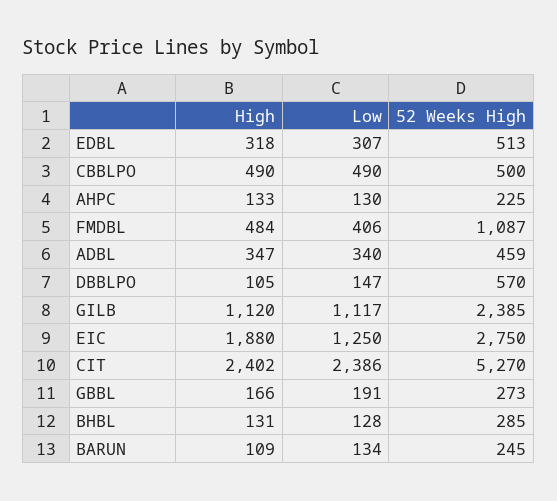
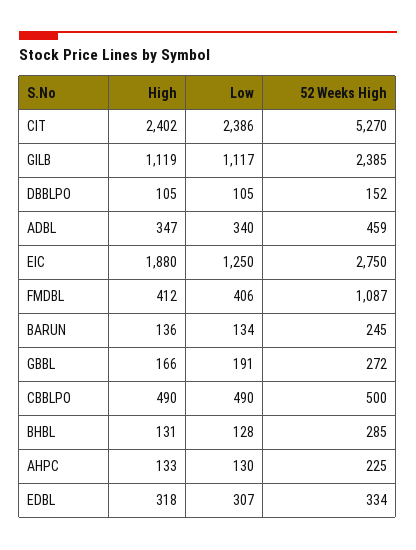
52 Weeks High, EDBL: 513 -> 334
High, FMDBL: 484 -> 412
Low, DBBLPO: 147 -> 105
52 Weeks High, DBBLPO: 570 -> 152
High, GILB: 1120 -> 1119
52 Weeks High, GBBL: 273 -> 272
High, BARUN: 109 -> 136

